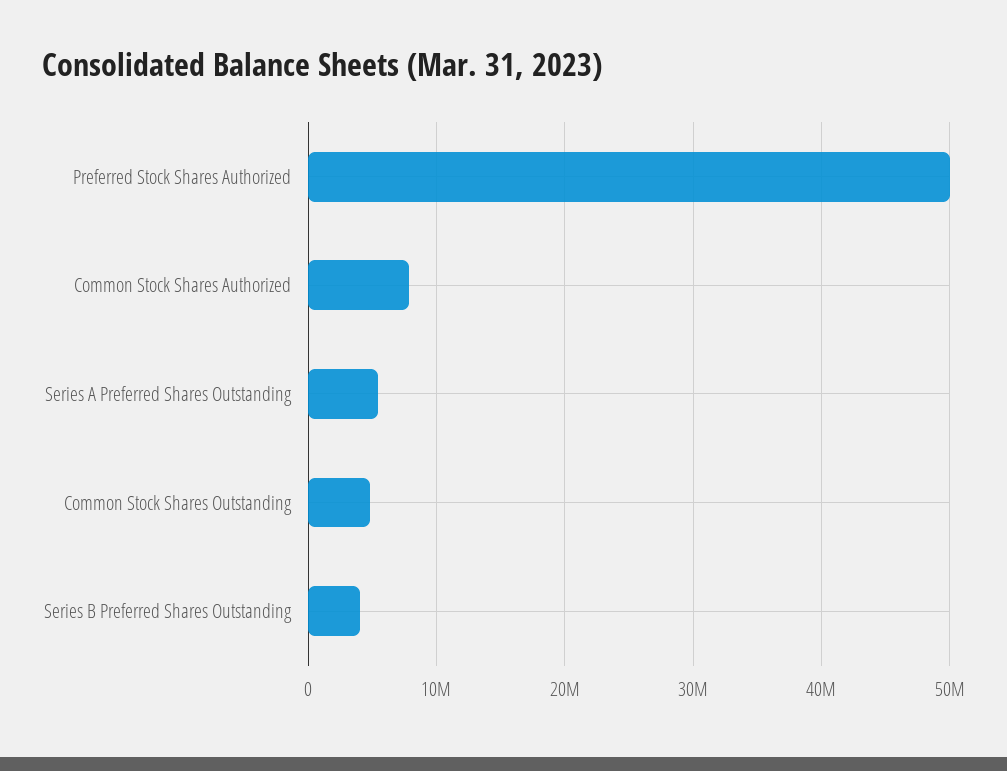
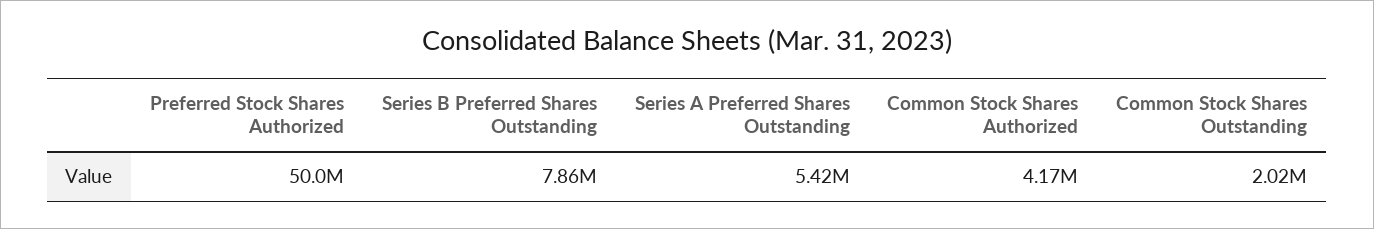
Common Stock Shares Authorized: 8000000 -> 4170000
Common Stock Shares Outstanding: 5000000 -> 2020000
Series B Preferred Shares Outstanding: 4000000 -> 7860000

